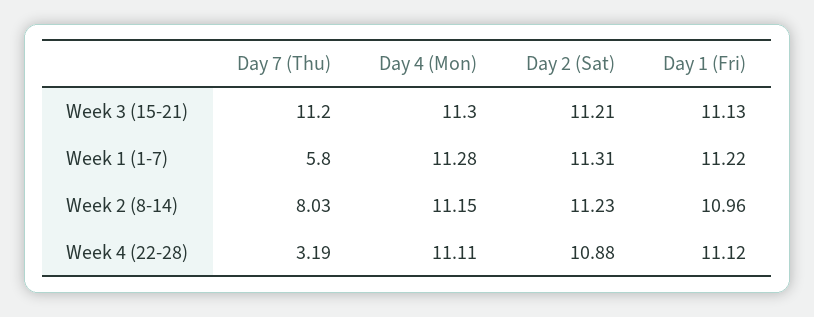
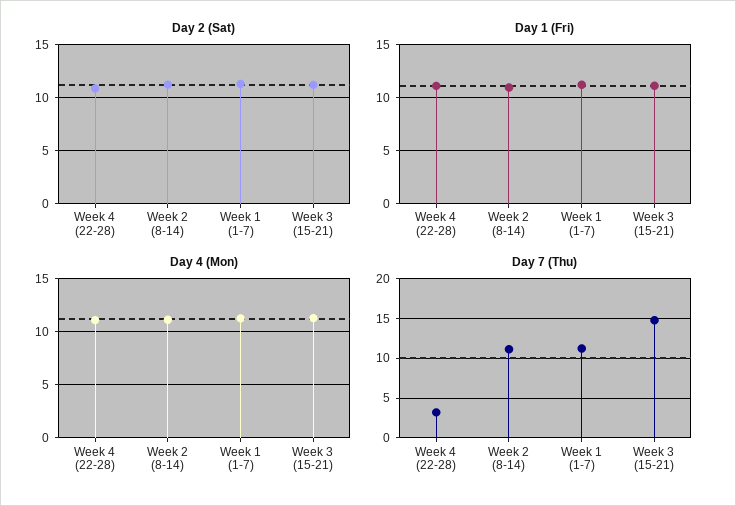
Day 7 (Thu), Week 3 (15-21): 11.2 -> 15
Day 7 (Thu), Week 1 (1-7): 5.8 -> 11
Day 7 (Thu), Week 2 (8-14): 8.03 -> 11

